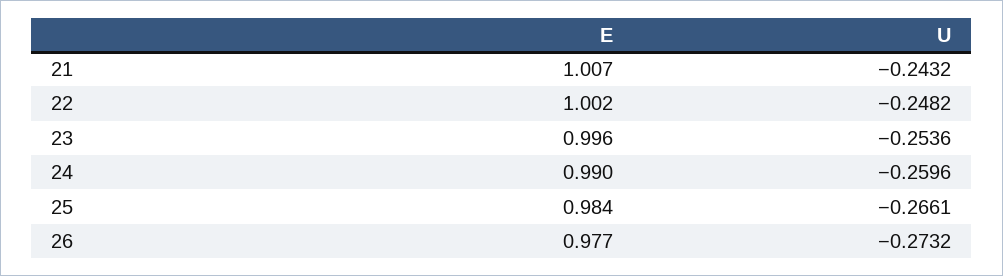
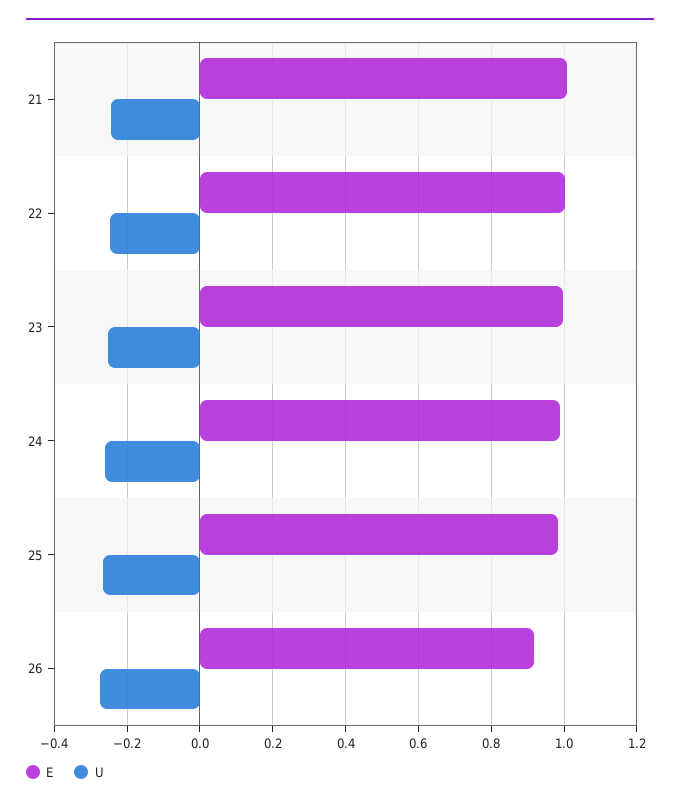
E, 26: 0.977 -> 0.92

